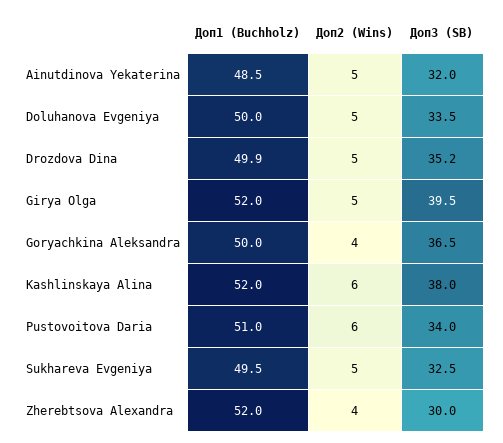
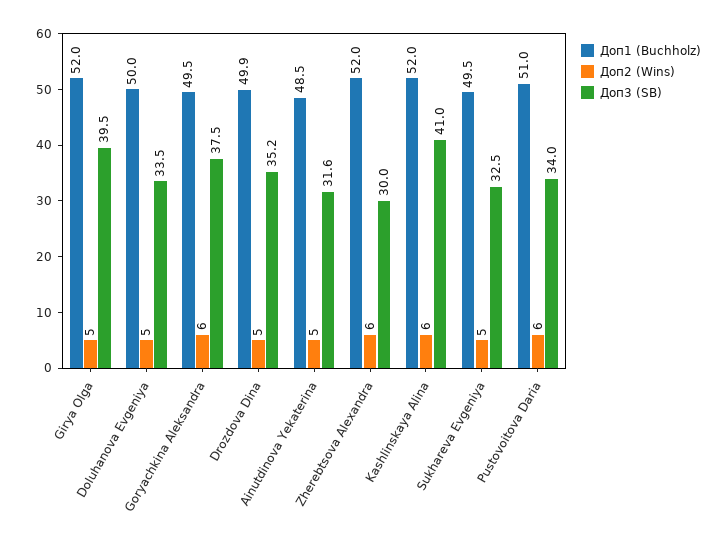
Доп3 (SB), Ainutdinova Yekaterina: 32 -> 31.6
Доп1 (Buchholz), Goryachkina Aleksandra: 50 -> 49.5
Доп2 (Wins), Goryachkina Aleksandra: 4 -> 6
Доп3 (SB), Goryachkina Aleksandra: 36.5 -> 37.5
Доп3 (SB), Kashlinskaya Alina: 38 -> 41
Доп2 (Wins), Zherebtsova Alexandra: 4 -> 6

